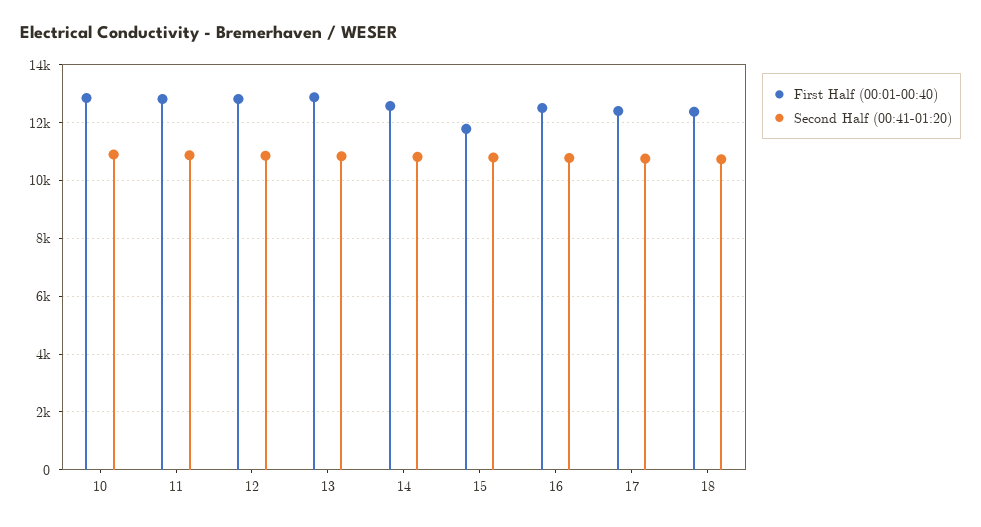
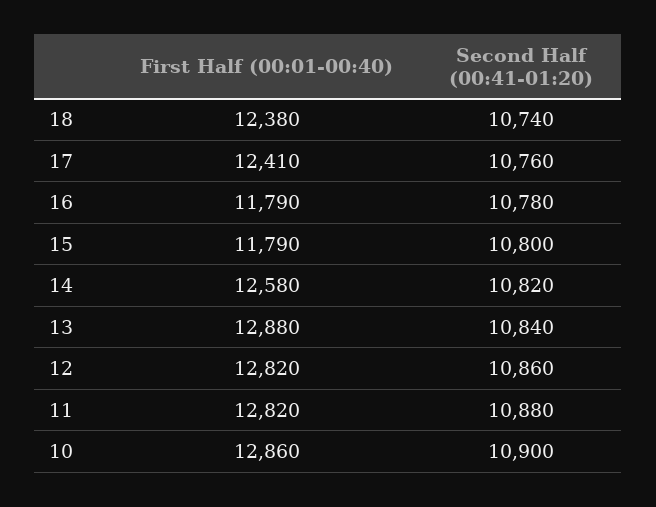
First Half (00:01-00:40), 16: 12500 -> 11790

